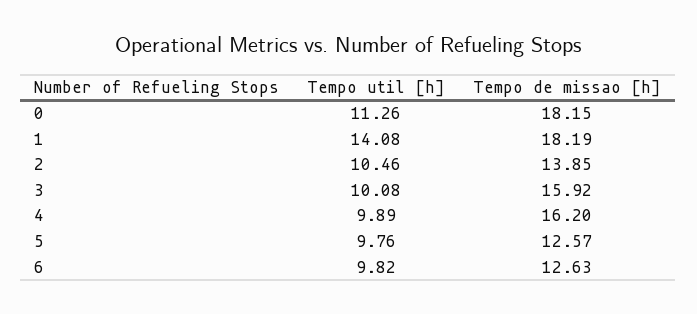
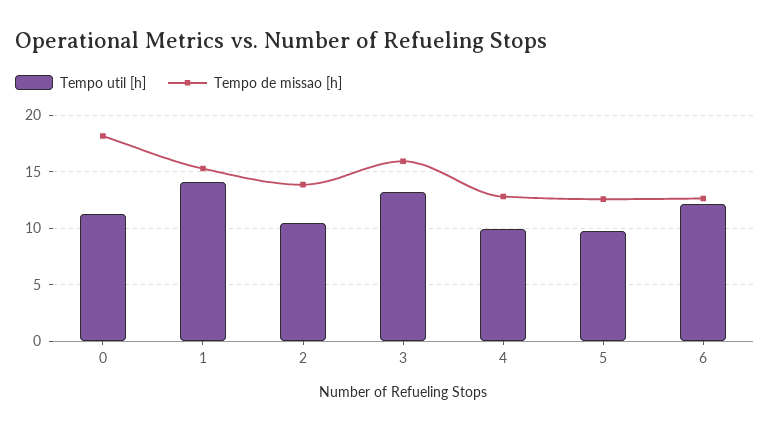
Tempo de missao [h], 1: 18.19 -> 15
Tempo util [h], 3: 10.08 -> 13
Tempo de missao [h], 4: 16.2 -> 13
Tempo util [h], 6: 9.82 -> 12

